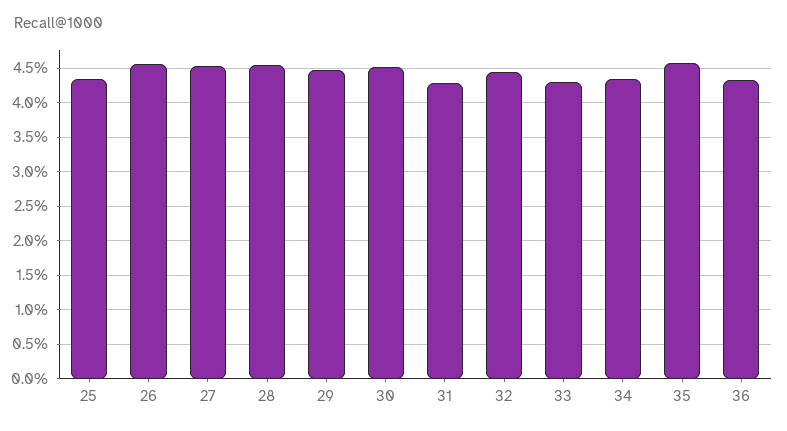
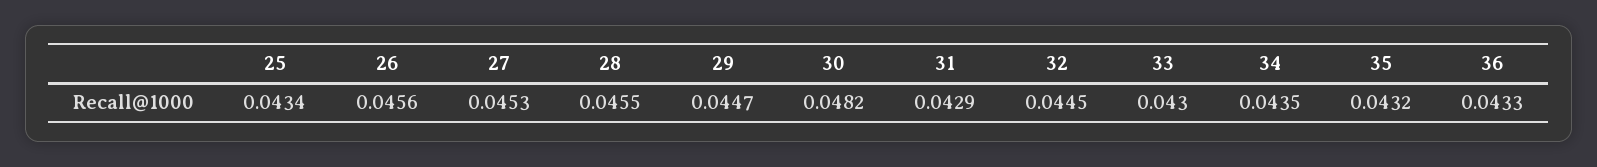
30: 0.045 -> 0.0482
35: 0.046 -> 0.0432

